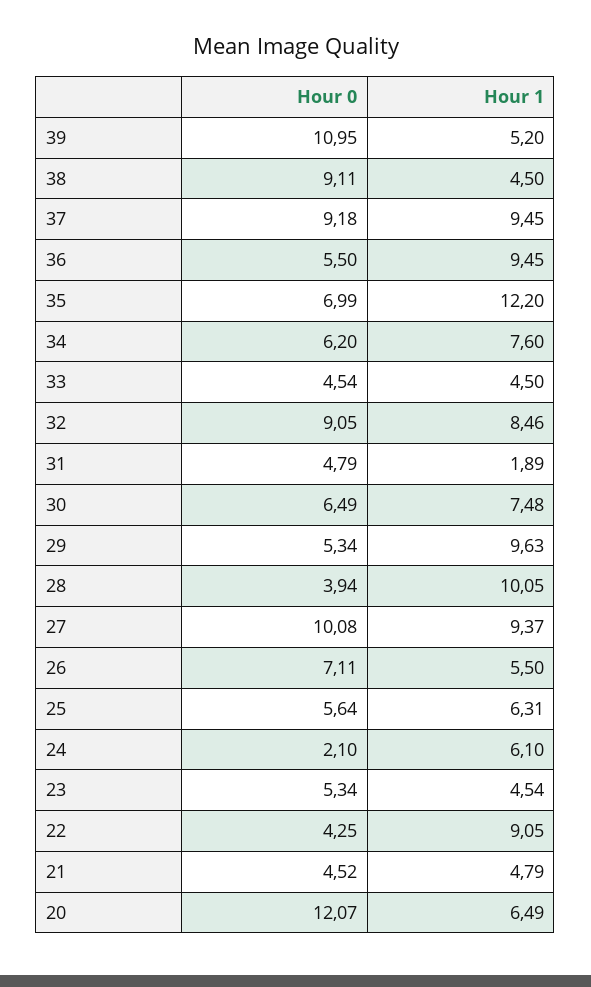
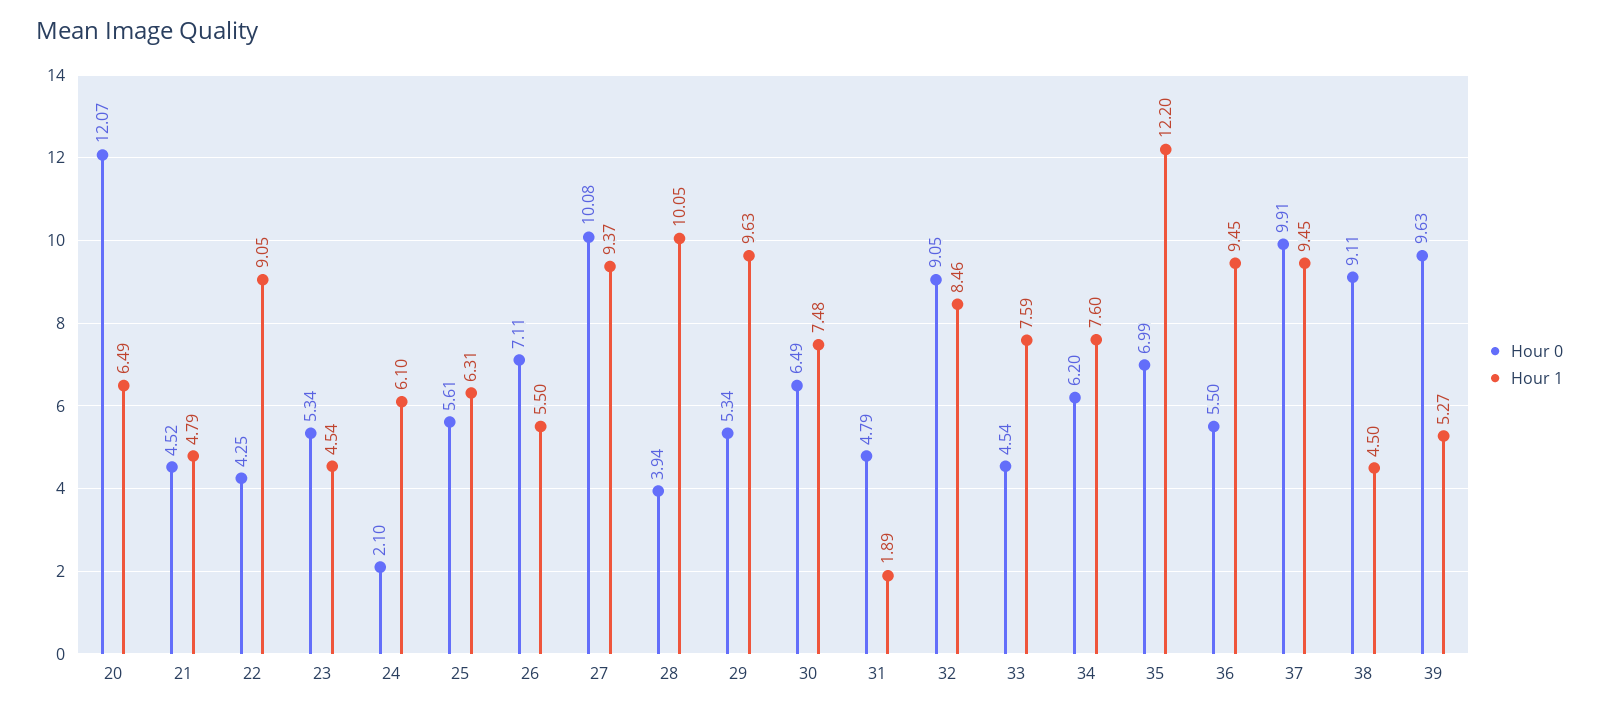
Hour 0, 39: 10.95 -> 9.63
Hour 1, 39: 5.2 -> 5.27
Hour 0, 37: 9.18 -> 9.91
Hour 1, 33: 4.5 -> 7.59
Hour 0, 25: 5.64 -> 5.61

